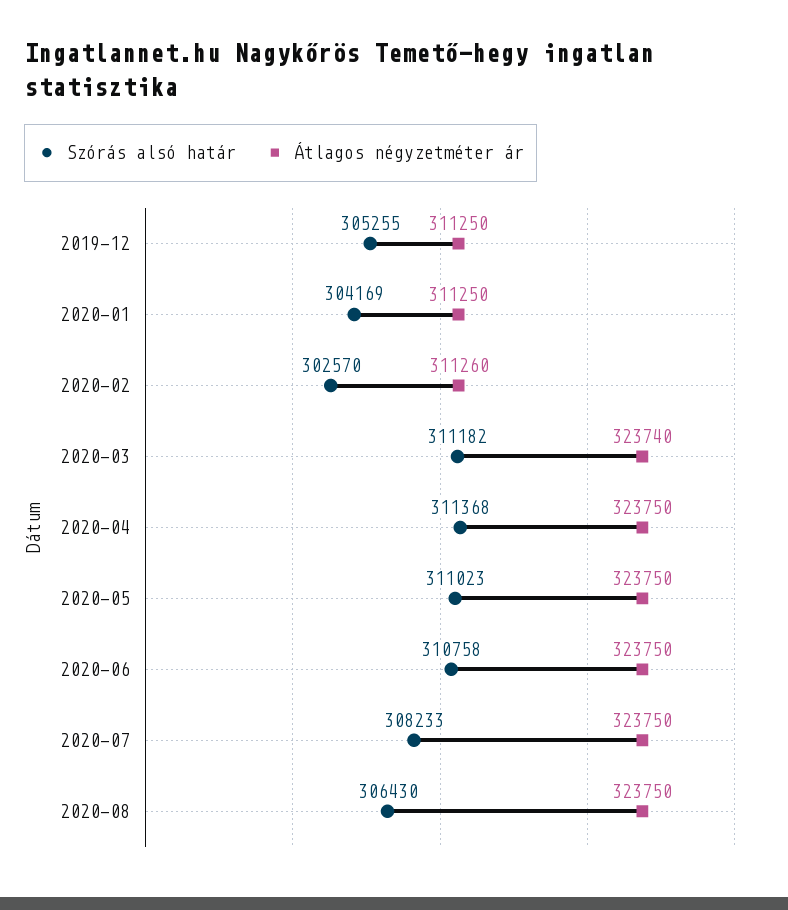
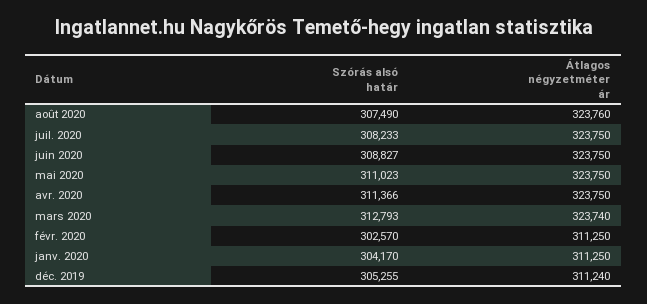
Átlagos négyzetméter ár, 2019-12: 311250 -> 311240
Szórás alsó határ, 2020-01: 304169 -> 304170
Átlagos négyzetméter ár, 2020-02: 311260 -> 311250
Szórás alsó határ, 2020-03: 311182 -> 312793
Szórás alsó határ, 2020-04: 311368 -> 311366
Szórás alsó határ, 2020-06: 310758 -> 308827
Szórás alsó határ, 2020-08: 306430 -> 307490
Átlagos négyzetméter ár, 2020-08: 323750 -> 323760

